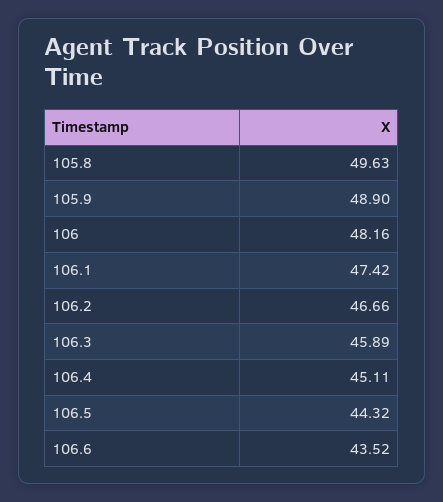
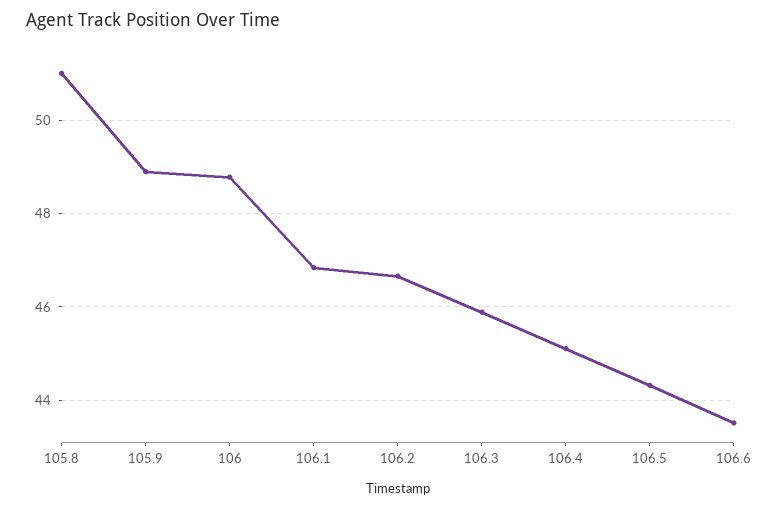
105.8: 49.63 -> 51
106: 48.16 -> 48.8
106.1: 47.42 -> 46.8

